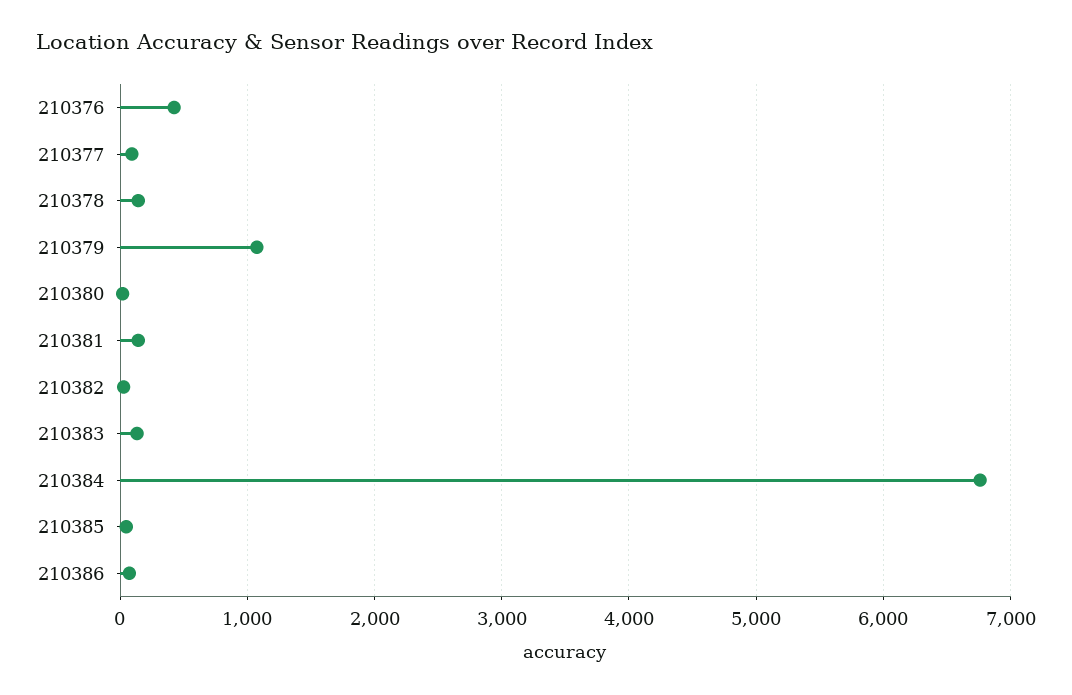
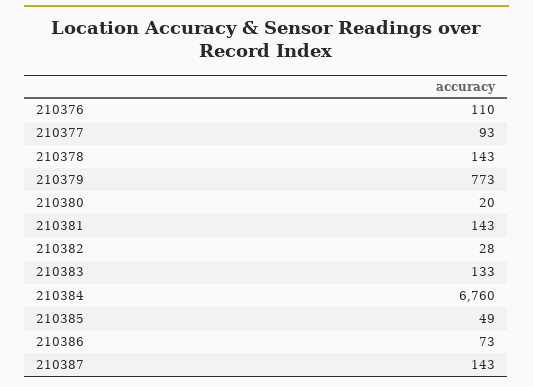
210376: 400 -> 110
210379: 1100 -> 773
210387: none -> 143

